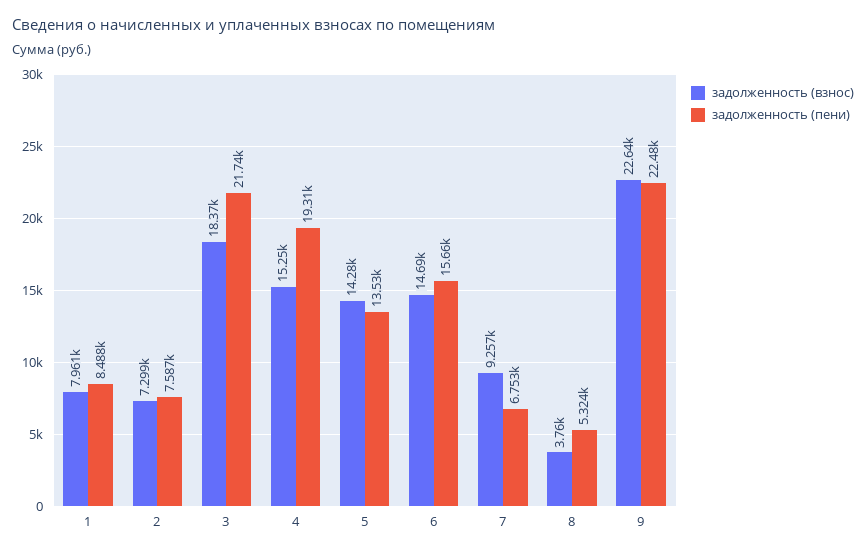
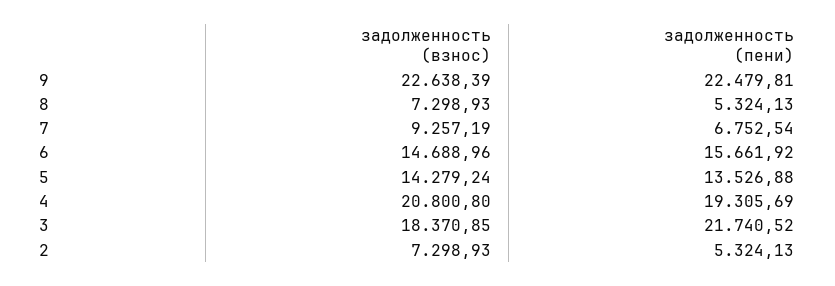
задолженность (взнос), 1: 7961 -> none
задолженность (пени), 1: 8488 -> none
задолженность (пени), 2: 7587 -> 5324.13
задолженность (взнос), 4: 15250 -> 20800.8
задолженность (взнос), 8: 3760 -> 7298.93

